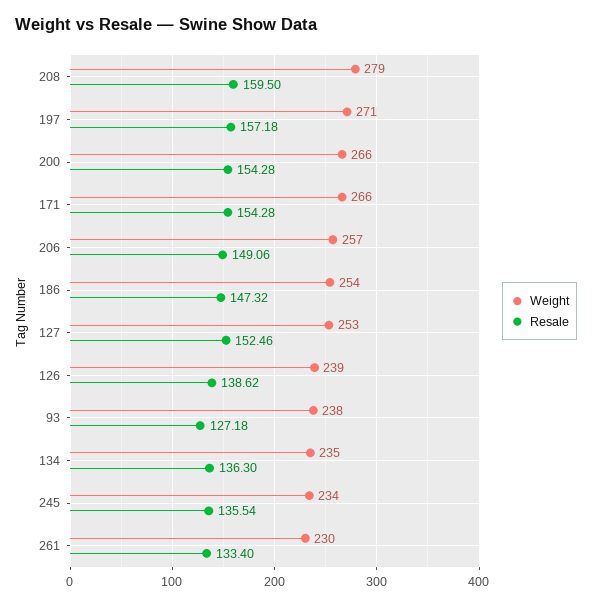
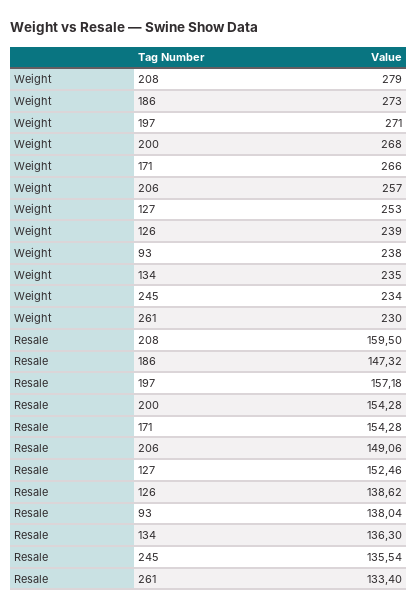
Weight, 200: 266 -> 268
Weight, 186: 254 -> 273
Resale, 93: 127.18 -> 138.04

